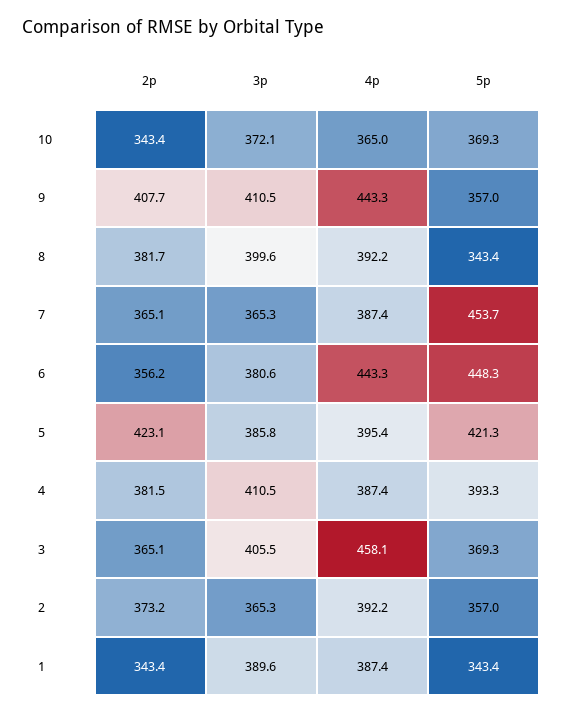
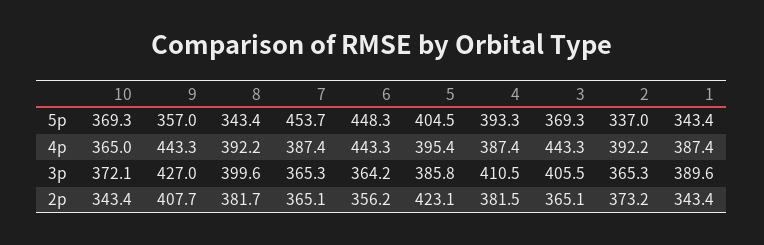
3p, 9: 410.5 -> 427
3p, 6: 380.6 -> 364.2
5p, 5: 421.3 -> 404.5
4p, 3: 458.1 -> 443.3
5p, 2: 357 -> 337

